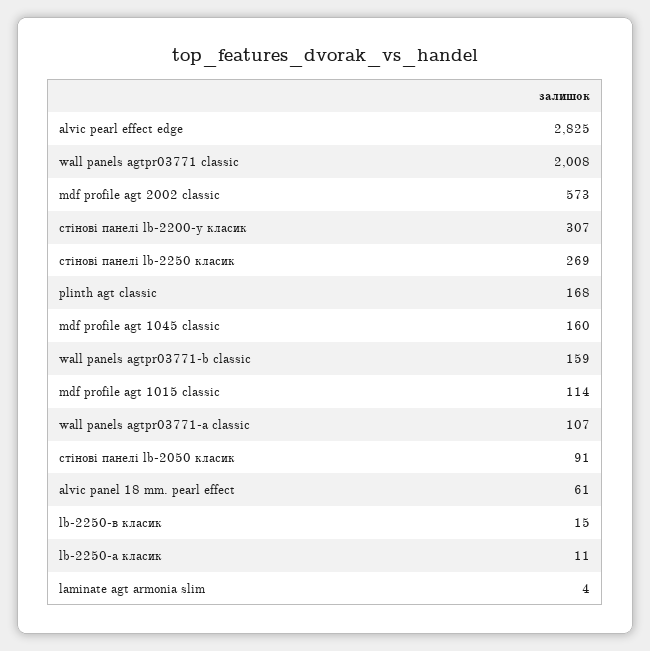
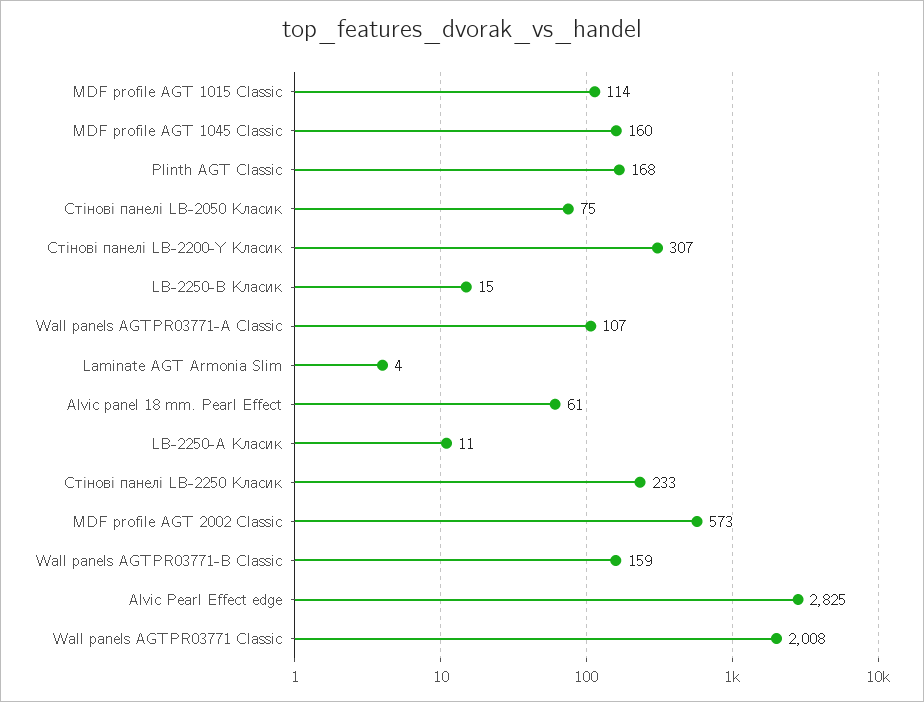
стінові панелі lb-2250 класик: 269 -> 233
стінові панелі lb-2050 класик: 91 -> 75

